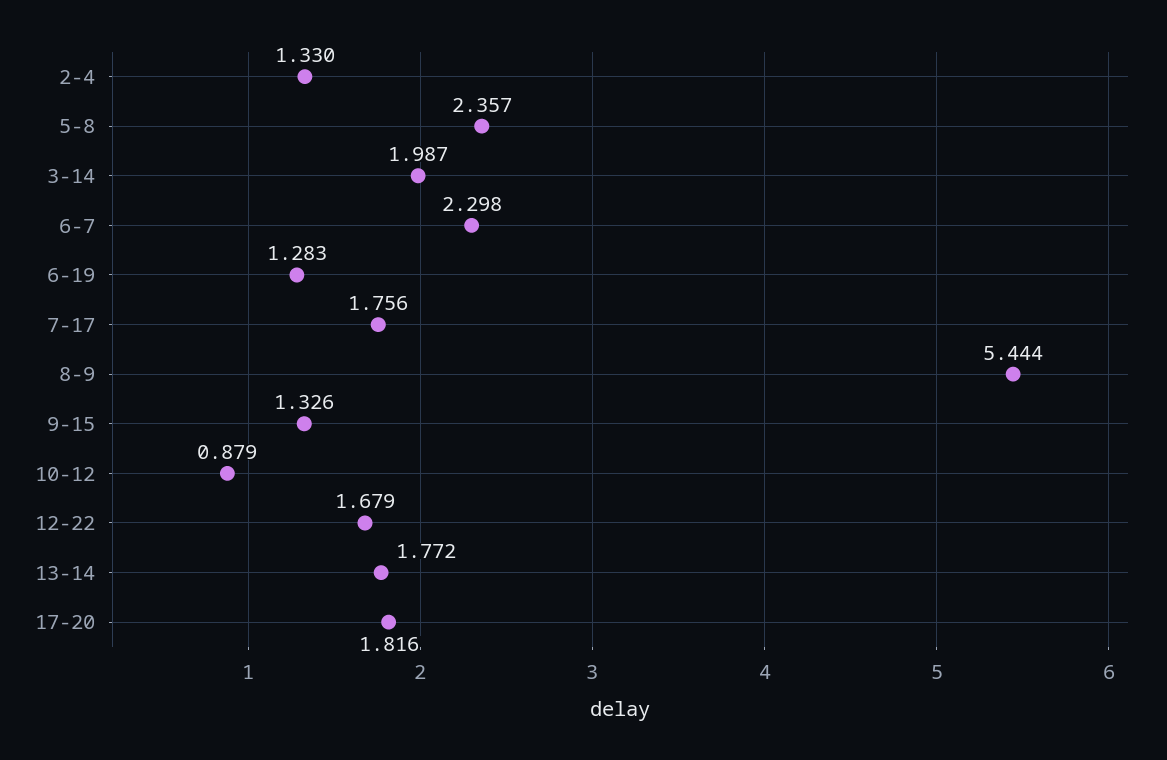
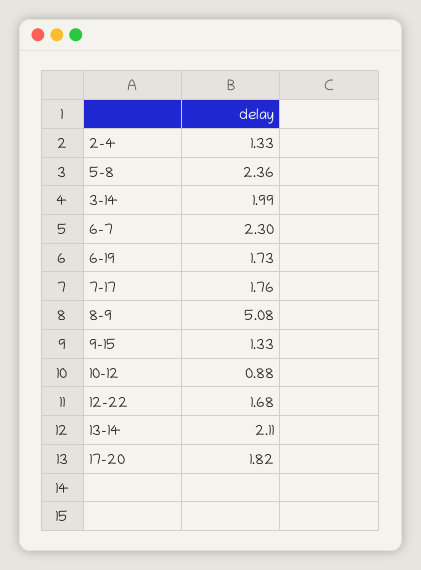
6-19: 1.283 -> 1.73
8-9: 5.444 -> 5.08
13-14: 1.772 -> 2.11

